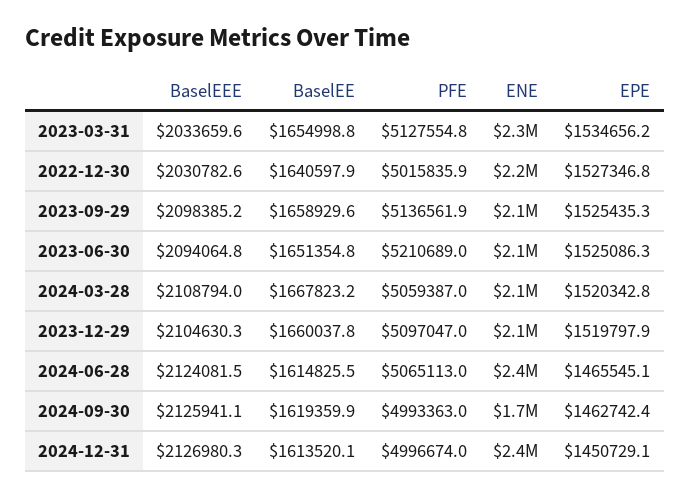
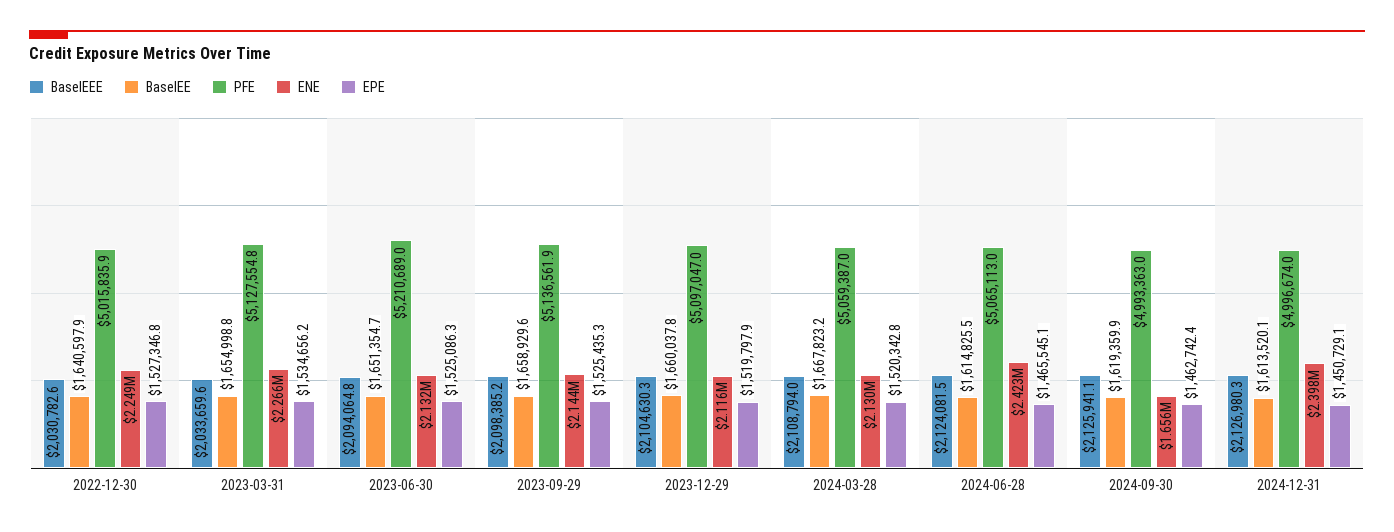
BaselEE, 2023-06-30: 1651354.8 -> 1651354.7

